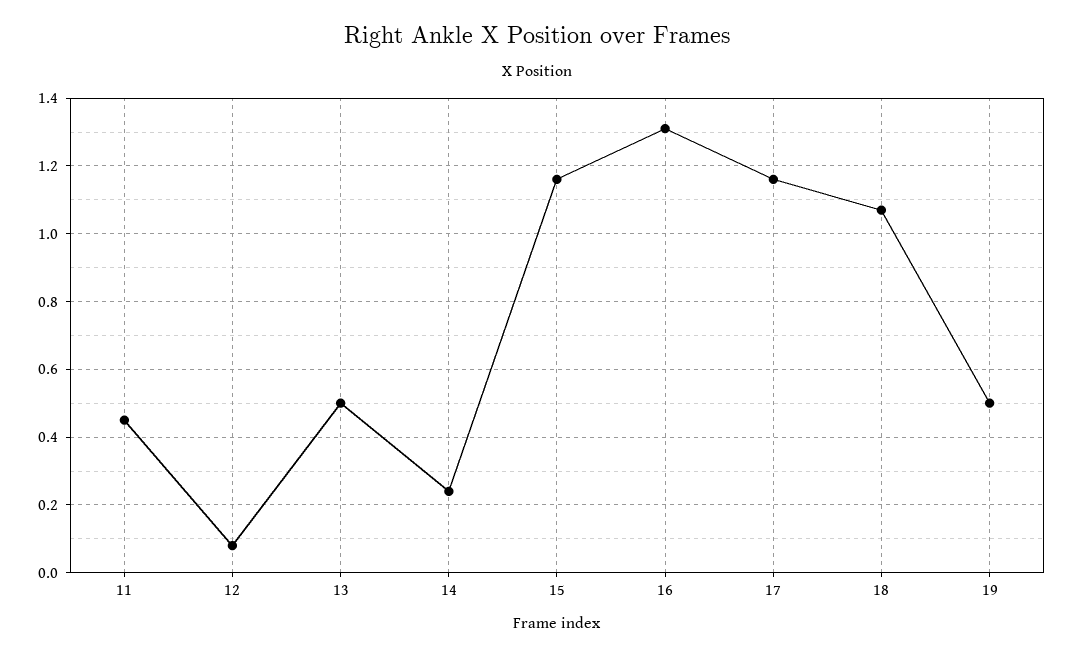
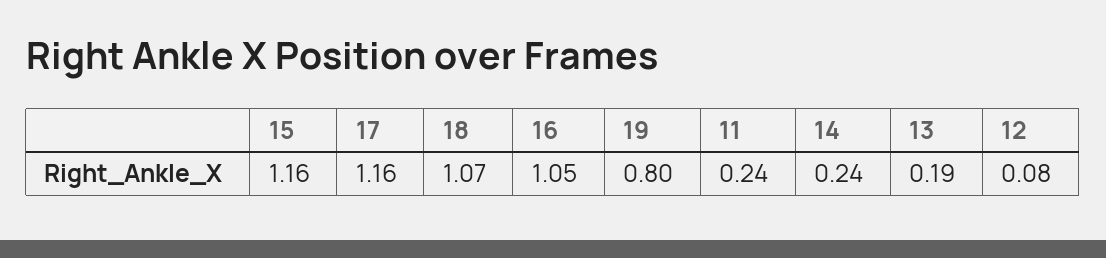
11: 0.45 -> 0.24
13: 0.5 -> 0.19
16: 1.3 -> 1.05
19: 0.5 -> 0.8

